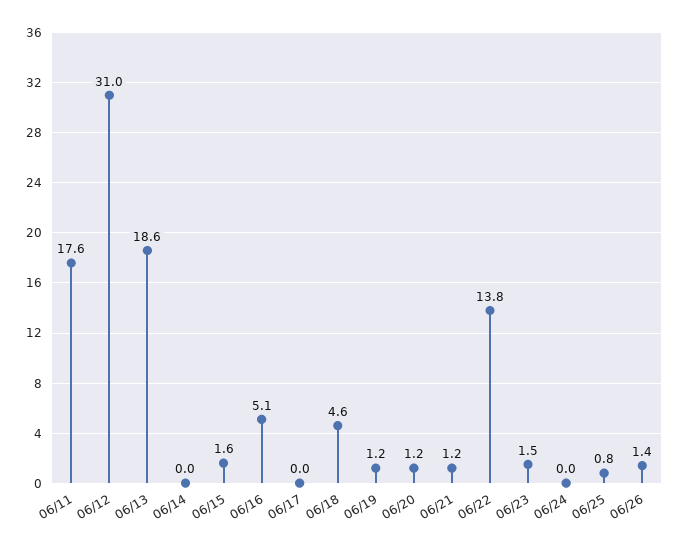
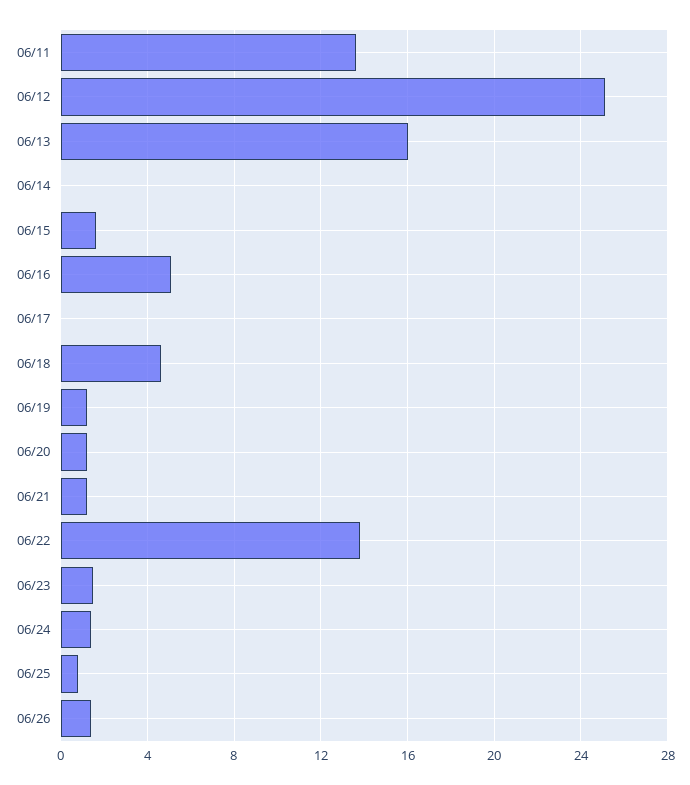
06/11: 17.6 -> 13.5
06/12: 31 -> 25
06/13: 18.6 -> 16
06/24: 0 -> 1.5

